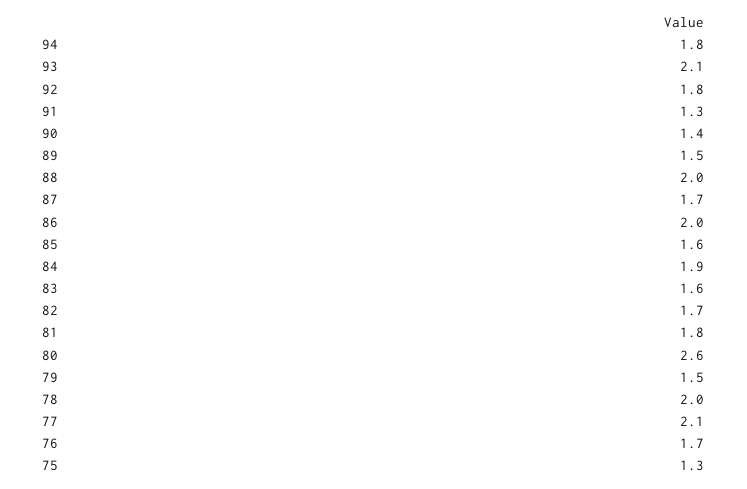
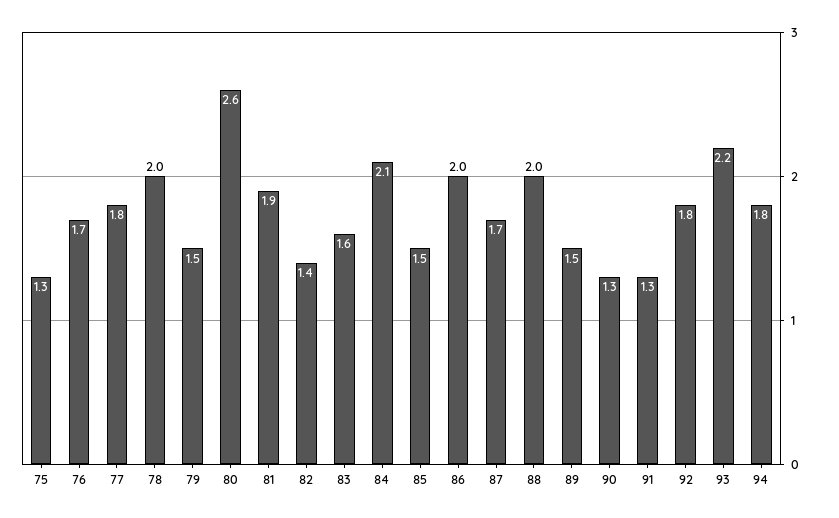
93: 2.1 -> 2.2
90: 1.4 -> 1.3
85: 1.6 -> 1.5
84: 1.9 -> 2.1
82: 1.7 -> 1.4
81: 1.8 -> 1.9
77: 2.1 -> 1.8

